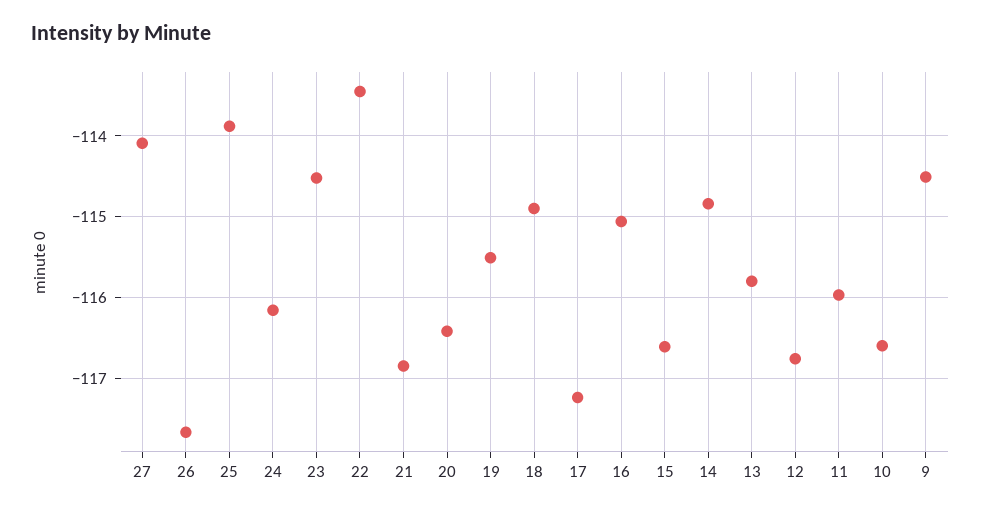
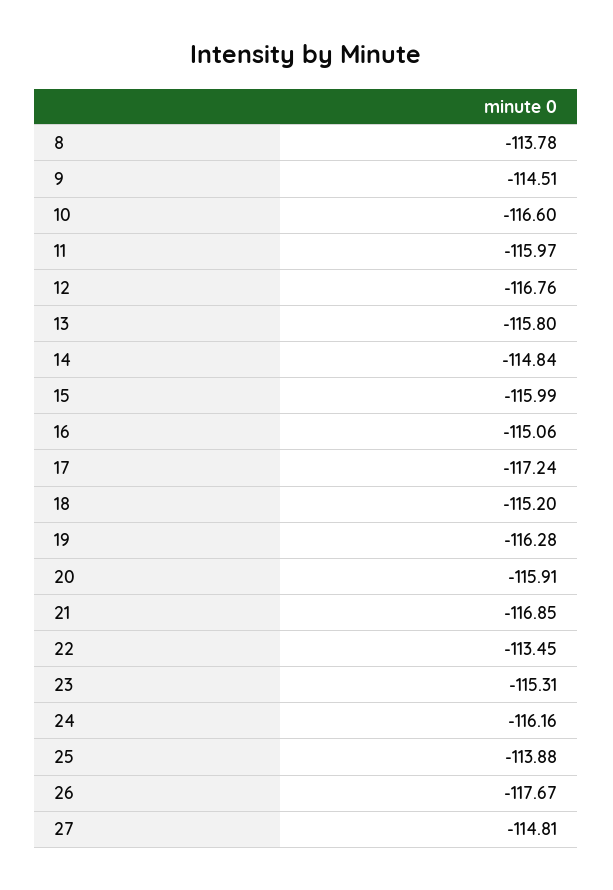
27: -114.1 -> -114.81
23: -114.5 -> -115.31
20: -116.4 -> -115.91
19: -115.5 -> -116.28
18: -114.9 -> -115.2
15: -116.6 -> -115.99
8: none -> -113.78

